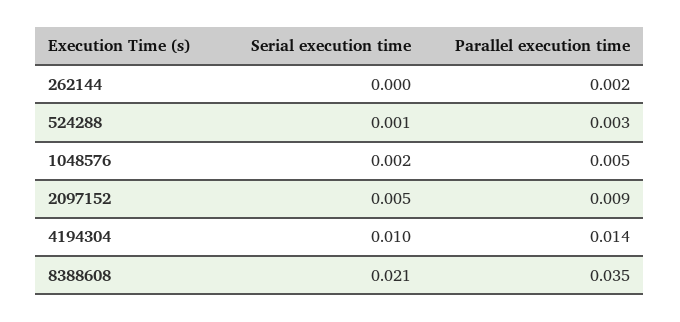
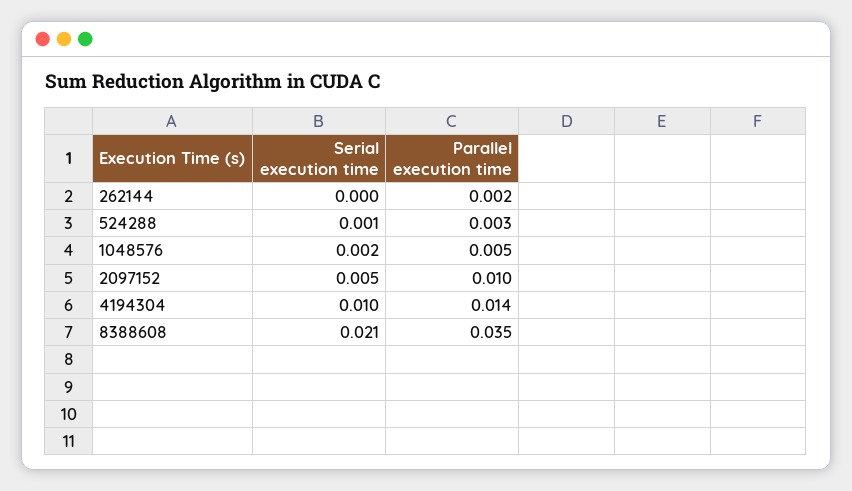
Parallel execution time, 2097152: 0.009 -> 0.01

